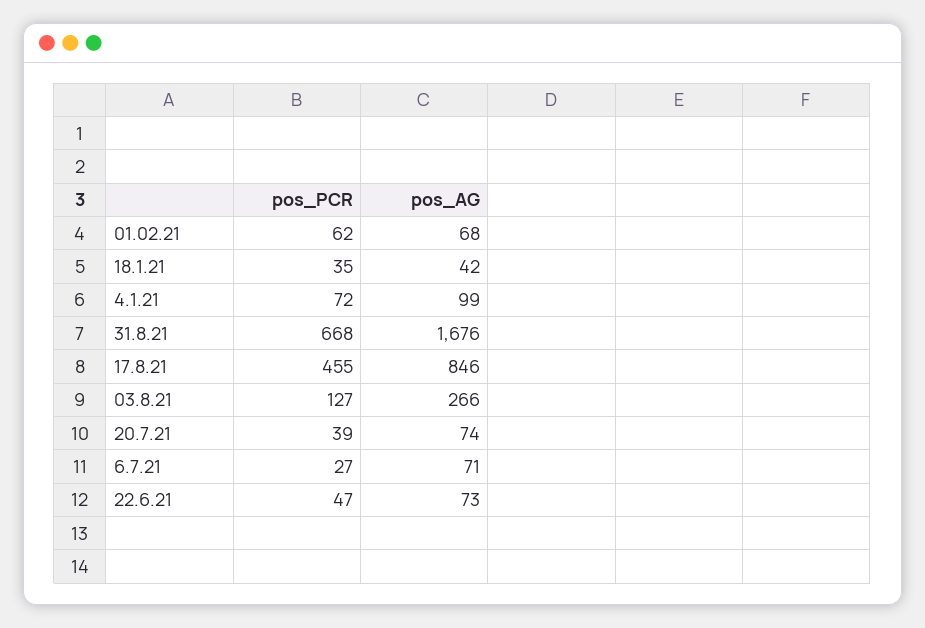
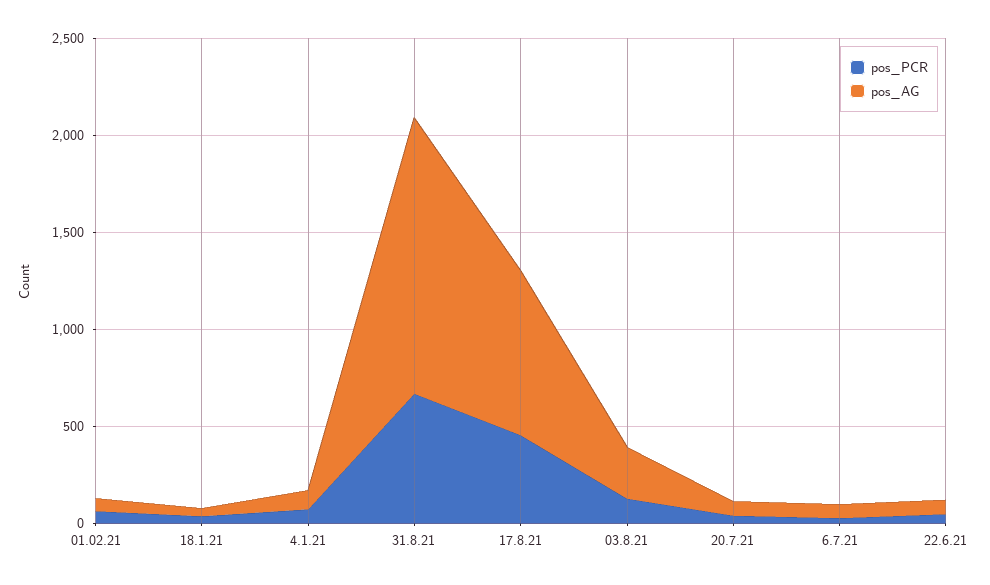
pos_AG, 31.8.21: 1676 -> 1400

